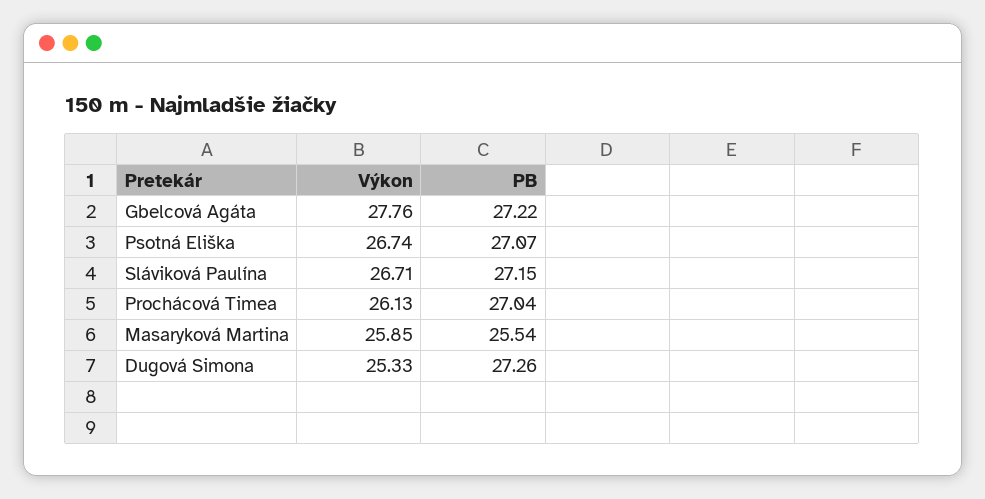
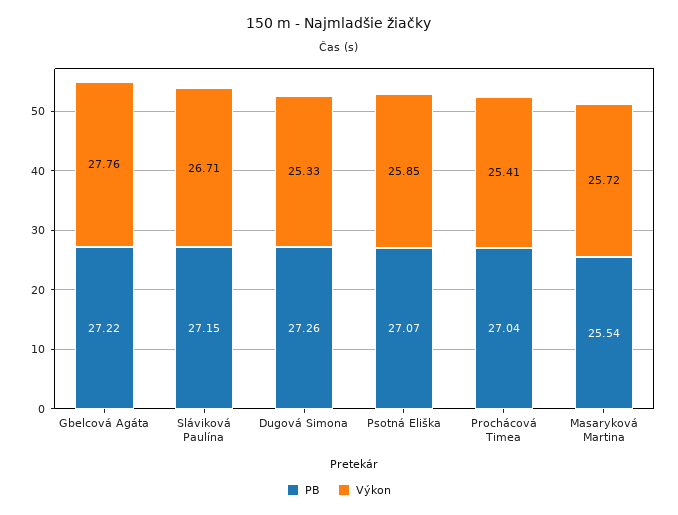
Výkon, Psotná Eliška: 26.74 -> 25.85
Výkon, Prochácová Timea: 26.13 -> 25.41
Výkon, Masaryková Martina: 25.85 -> 25.72

